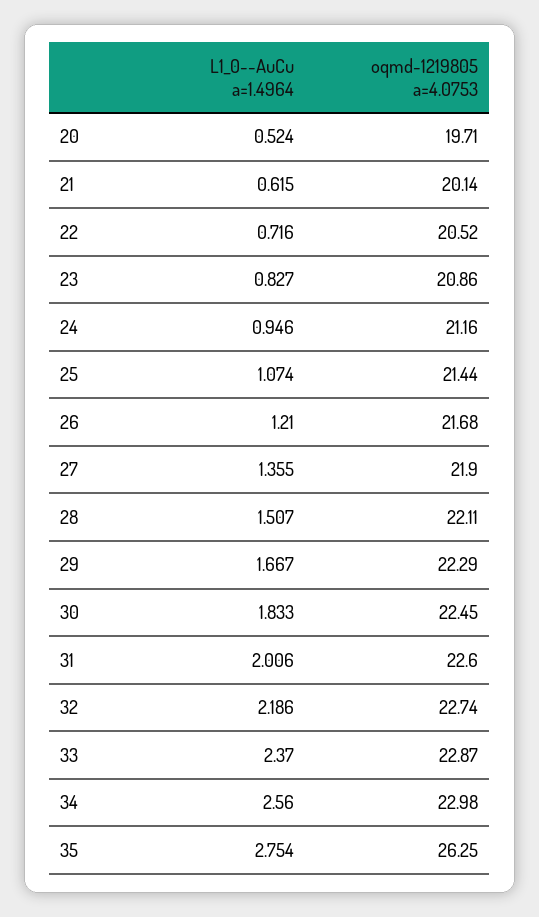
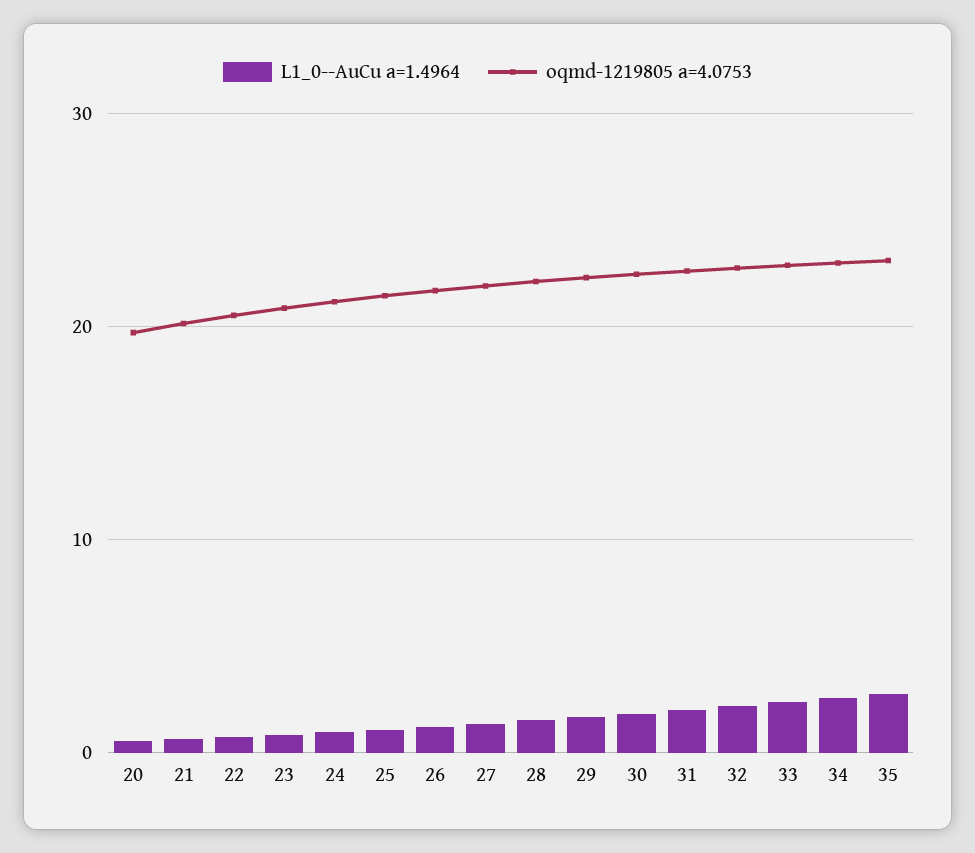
oqmd-1219805 a=4.0753, 35: 26.25 -> 23

